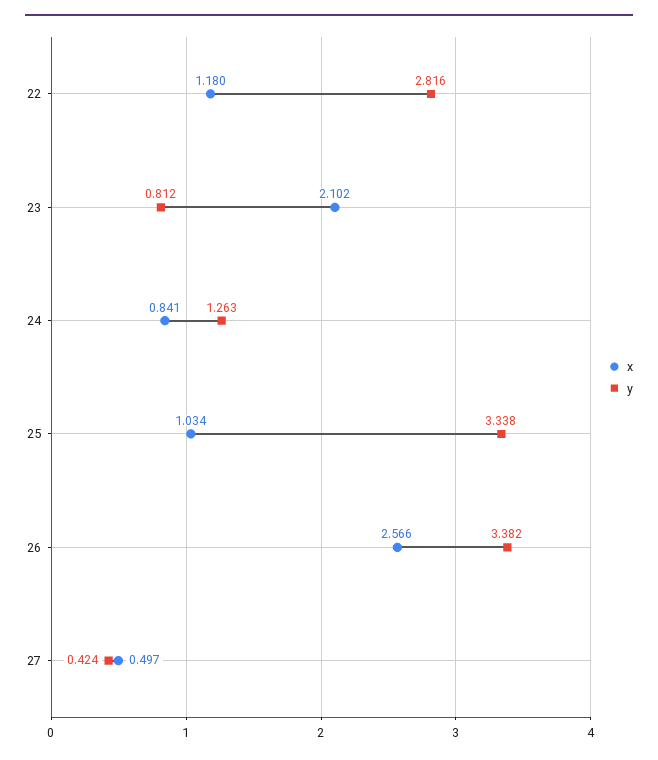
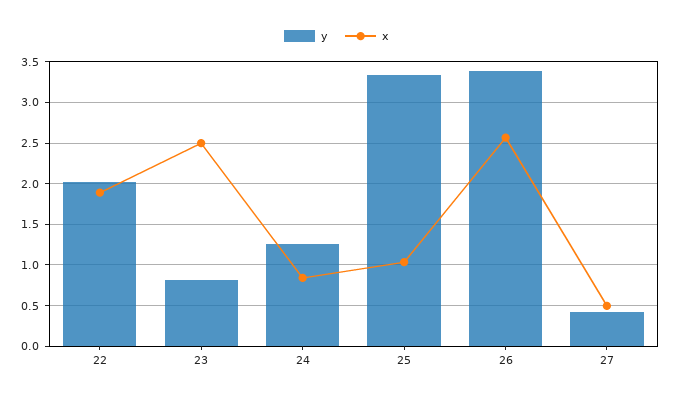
x, 22: 1.18 -> 1.9
y, 22: 2.816 -> 2
x, 23: 2.102 -> 2.5

